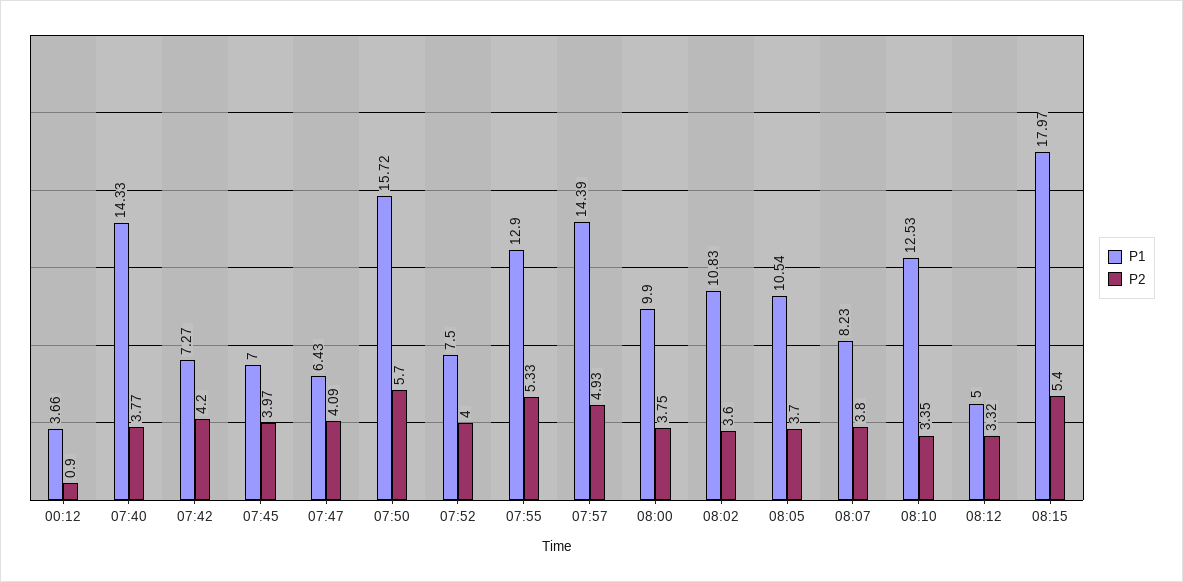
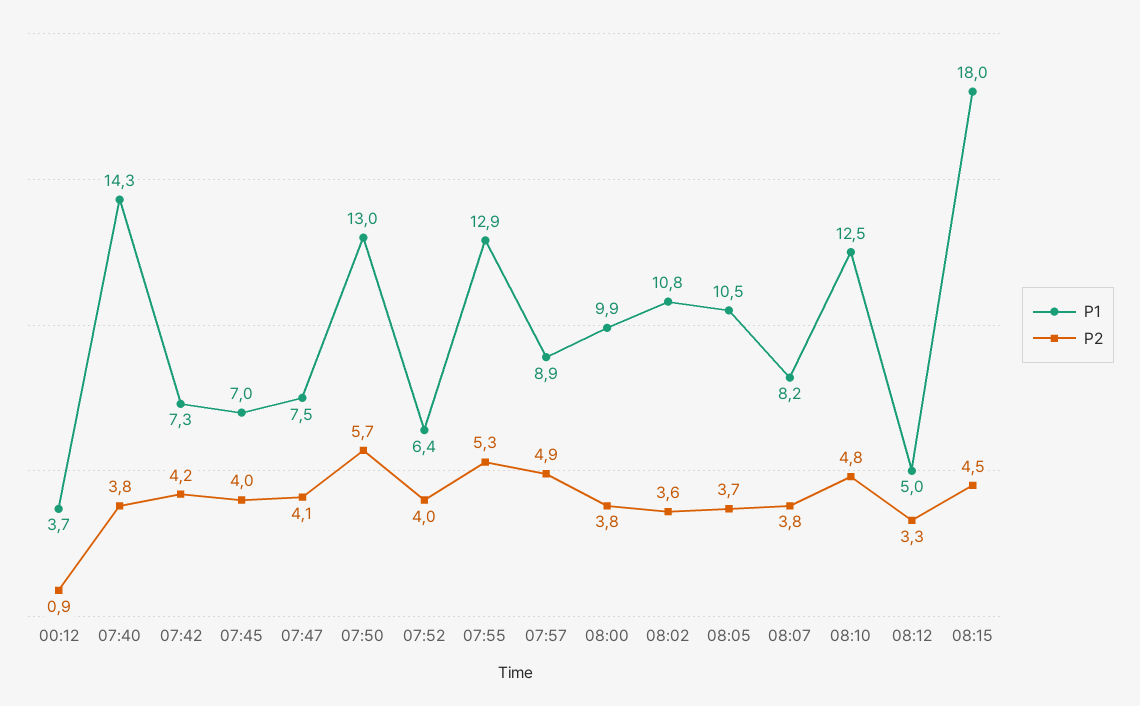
P1, 07:47: 6.43 -> 7.5
P1, 07:50: 15.72 -> 13
P1, 07:52: 7.5 -> 6.4
P1, 07:57: 14.39 -> 8.9
P2, 08:10: 3.35 -> 4.8
P2, 08:15: 5.4 -> 4.5

